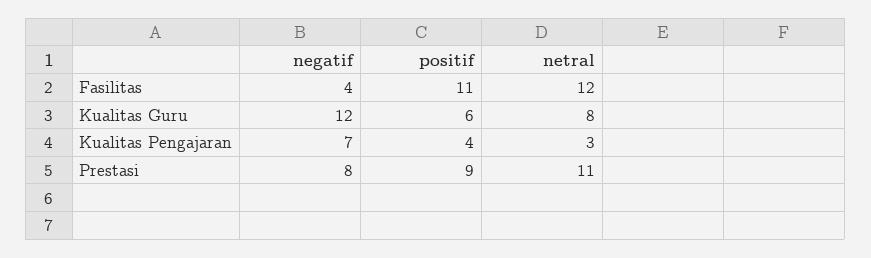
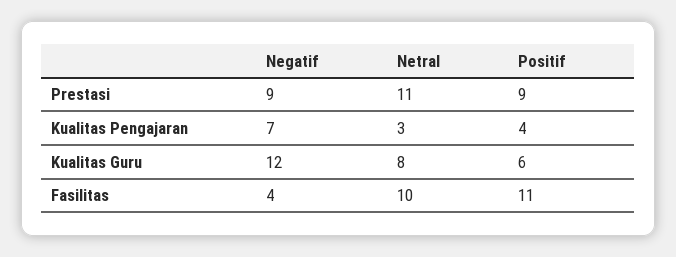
netral, Fasilitas: 12 -> 10
negatif, Prestasi: 8 -> 9

